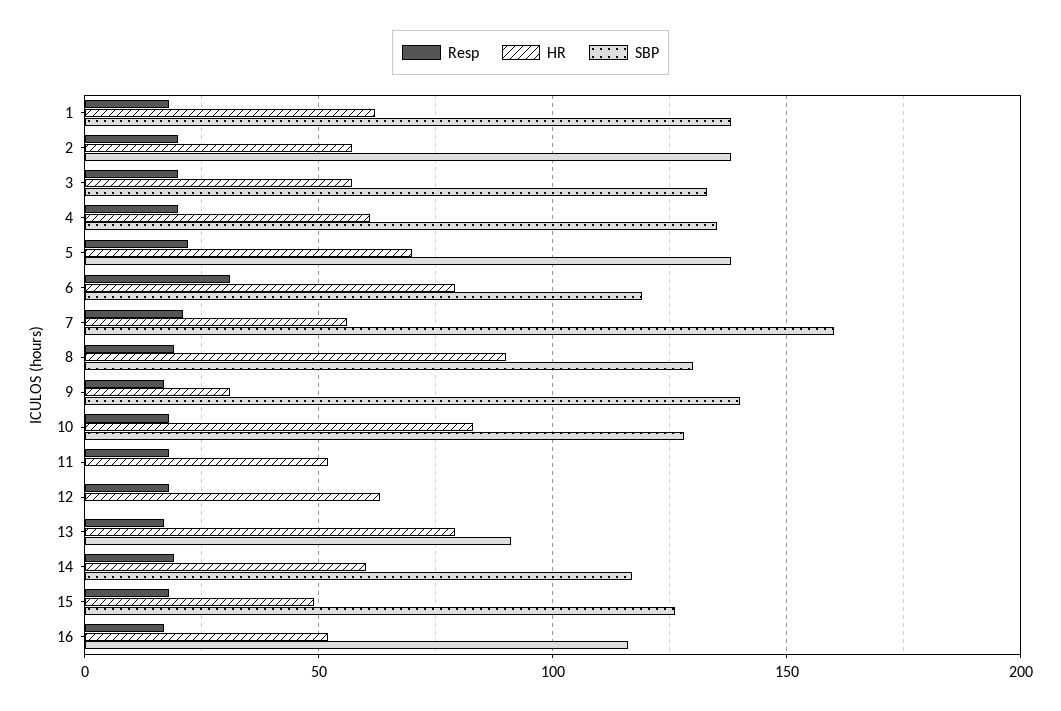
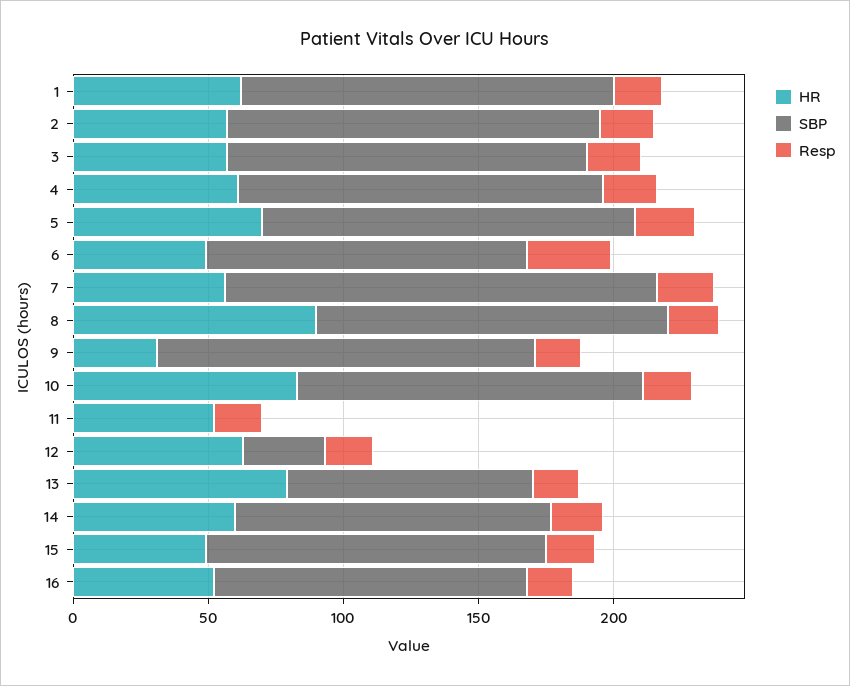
HR, 6: 80 -> 50
SBP, 12: 0 -> 30

